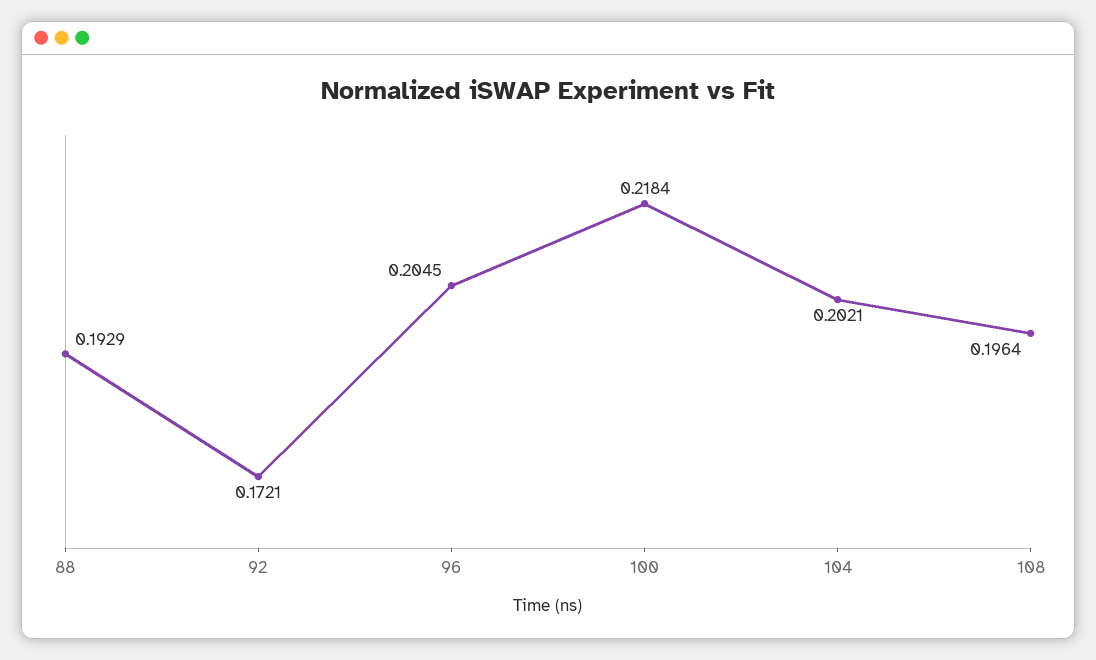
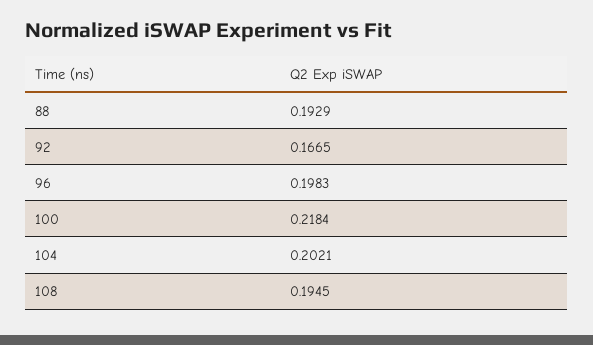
92: 0.1721 -> 0.1665
96: 0.2045 -> 0.1983
108: 0.1964 -> 0.1945

